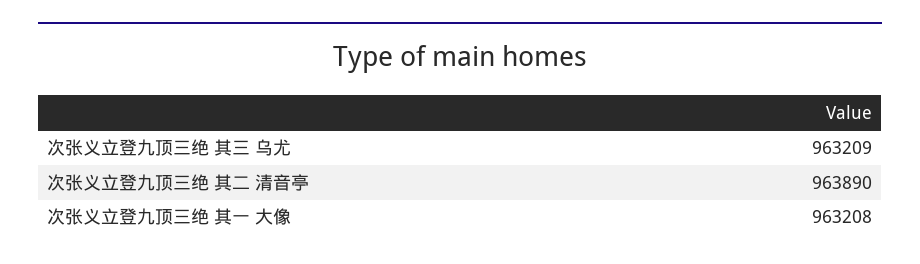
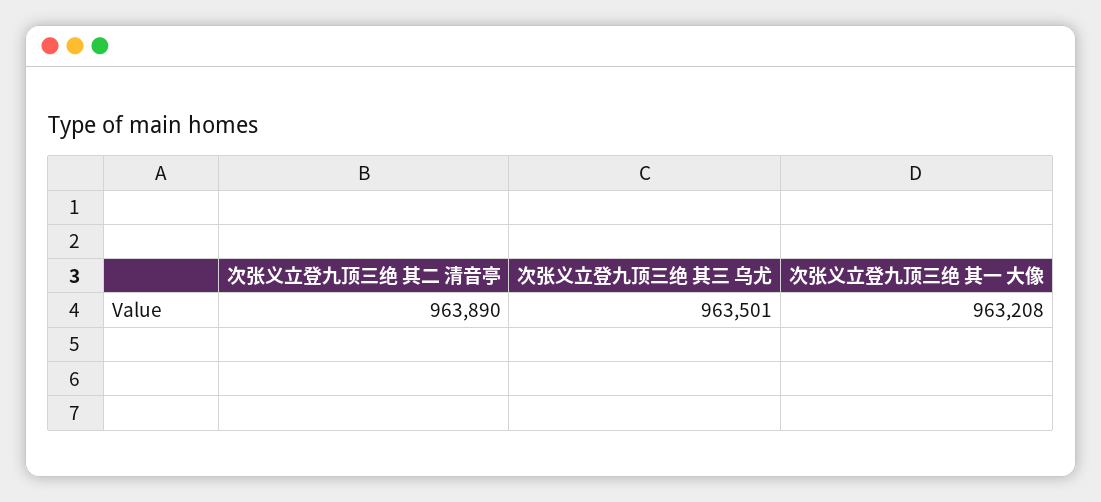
次张义立登九顶三绝 其三 乌尤: 963209 -> 963501

